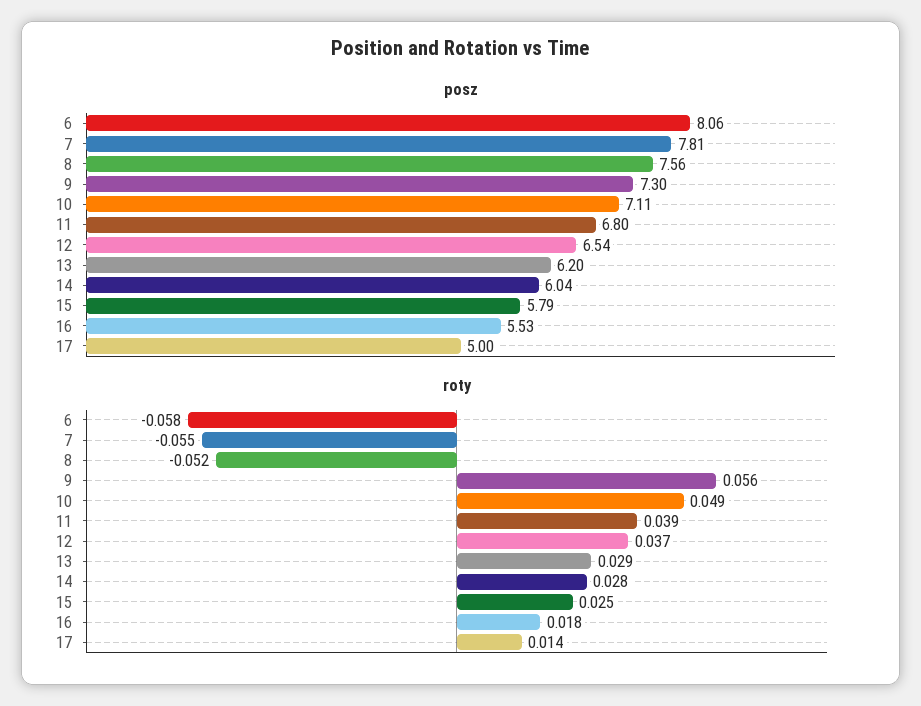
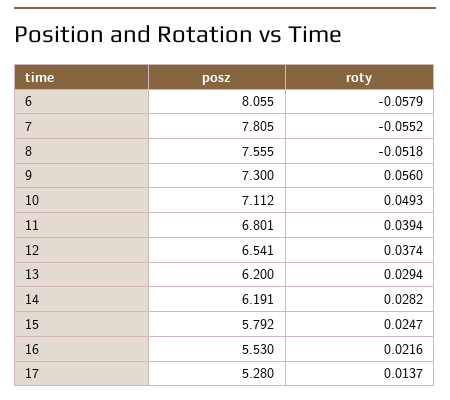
posz, 14: 6.04 -> 6.191
posz, 17: 5 -> 5.28
roty, 16: 0.018 -> 0.0216

